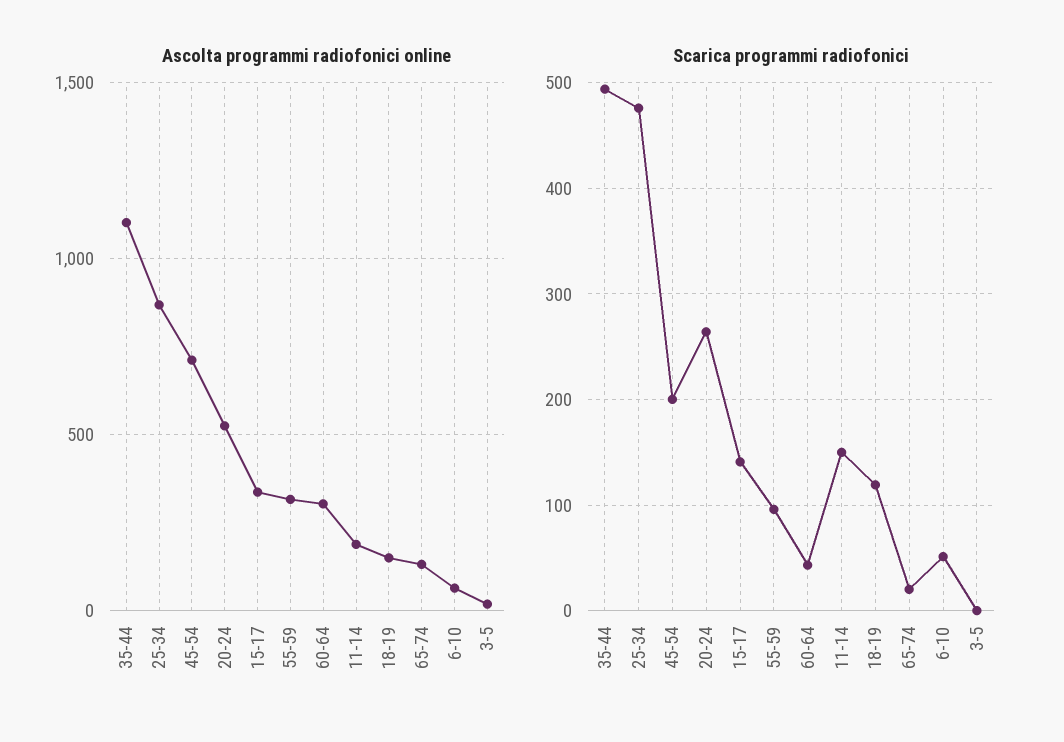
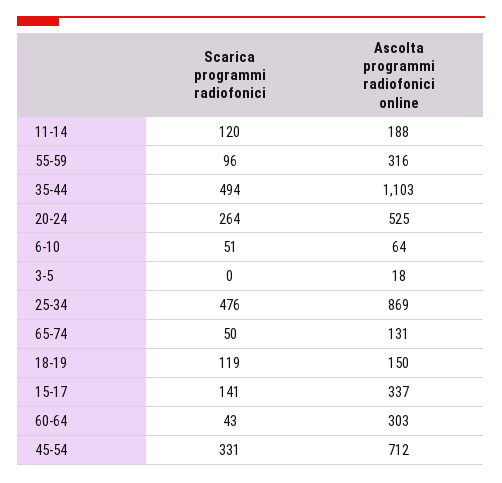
Scarica programmi radiofonici, 45-54: 200 -> 331
Scarica programmi radiofonici, 11-14: 150 -> 120
Scarica programmi radiofonici, 65-74: 20 -> 50

